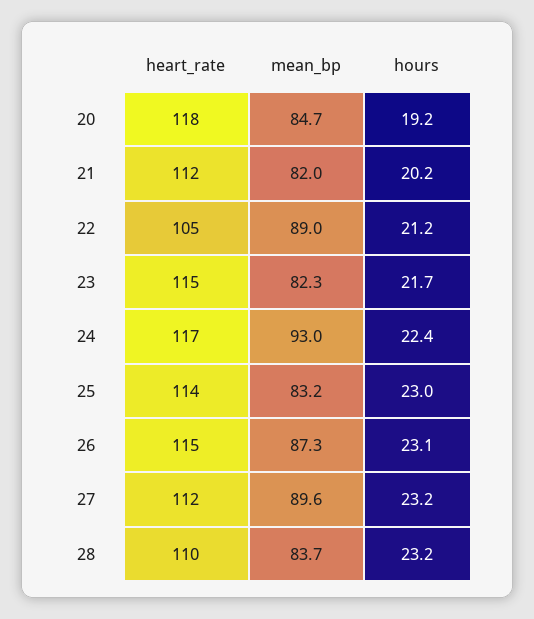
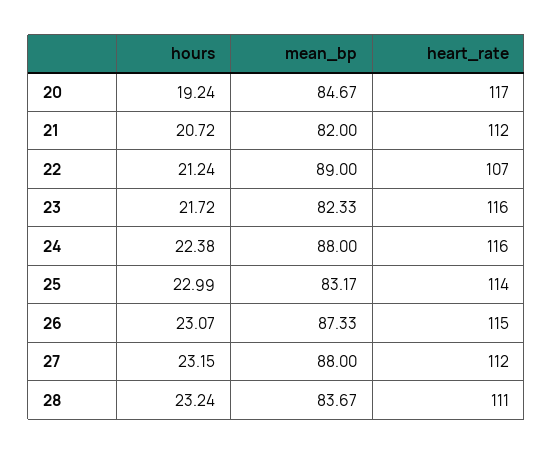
heart_rate, 20: 118 -> 117
hours, 21: 20.2 -> 20.72
heart_rate, 22: 105 -> 107
heart_rate, 23: 115 -> 116
heart_rate, 24: 117 -> 116
mean_bp, 24: 93 -> 88
mean_bp, 27: 89.6 -> 88
heart_rate, 28: 110 -> 111

